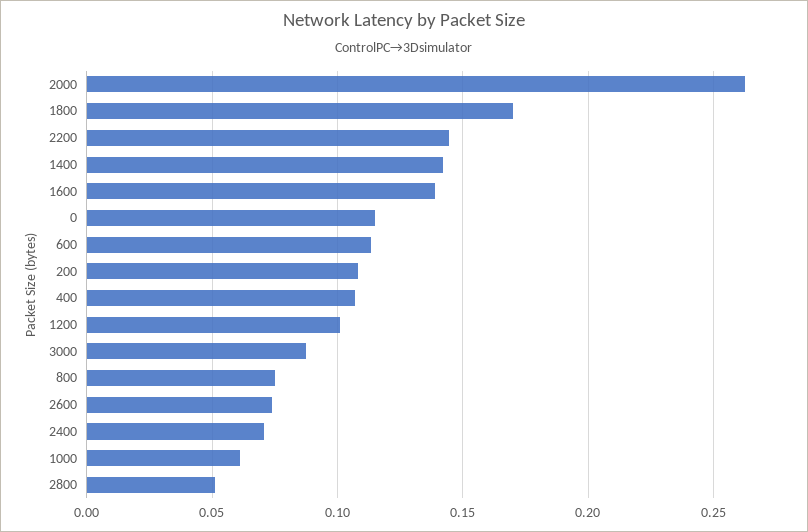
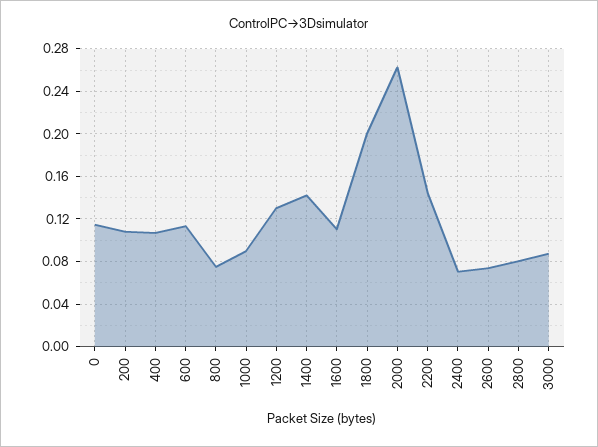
1800: 0.17 -> 0.2
1600: 0.14 -> 0.11
1200: 0.1 -> 0.13
1000: 0.06 -> 0.09
2800: 0.05 -> 0.08

